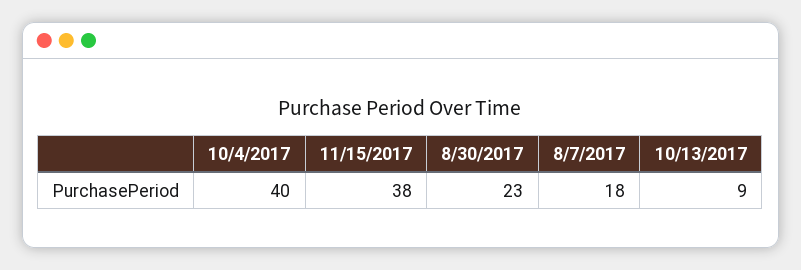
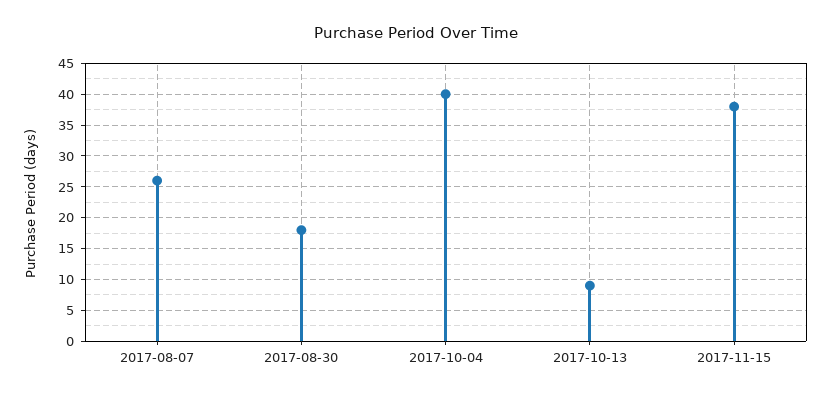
8/30/2017: 23 -> 18
8/7/2017: 18 -> 26

